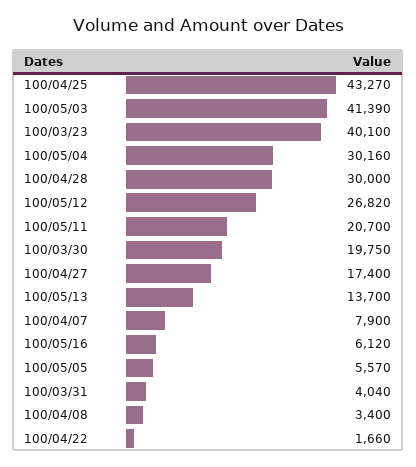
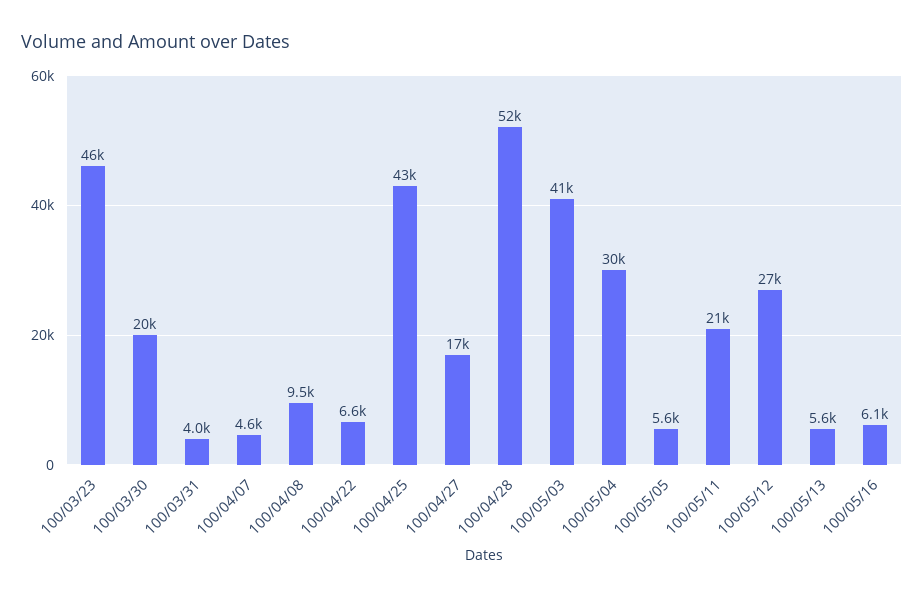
100/03/23: 40100 -> 46000
100/04/28: 30000 -> 52000
100/05/13: 13700 -> 5600
100/04/07: 7900 -> 4600
100/04/08: 3400 -> 9500
100/04/22: 1660 -> 6600

